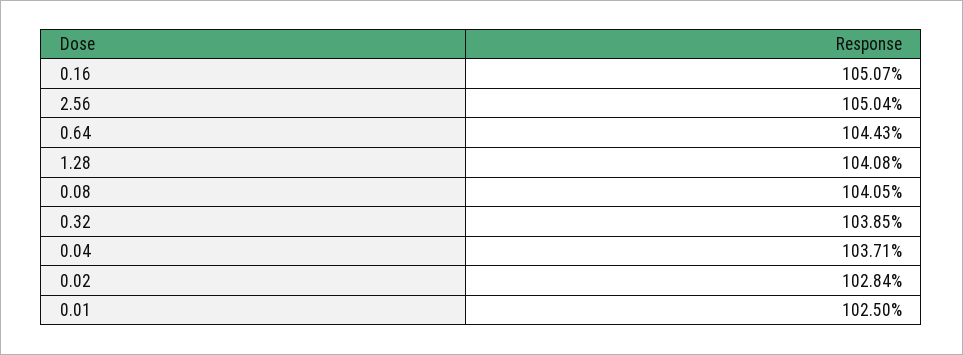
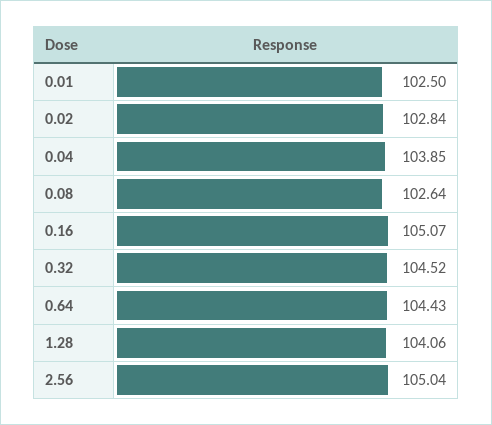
1.28: 104.08 -> 104.06
0.08: 104.05 -> 102.64
0.32: 103.85 -> 104.52
0.04: 103.71 -> 103.85

